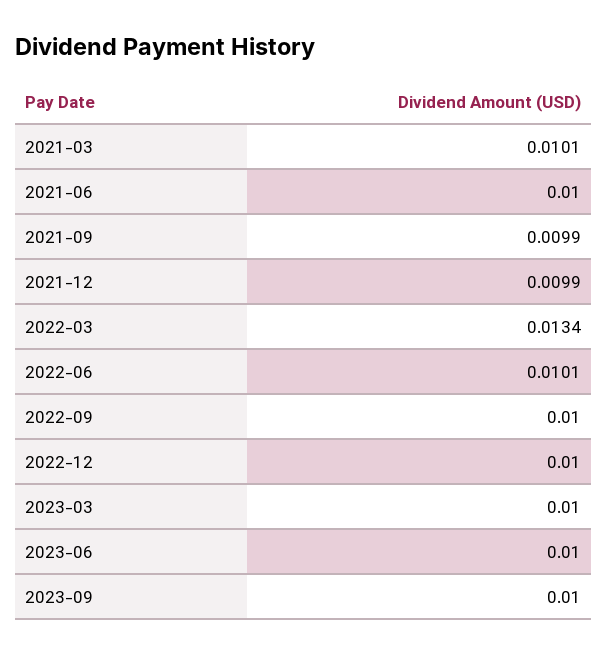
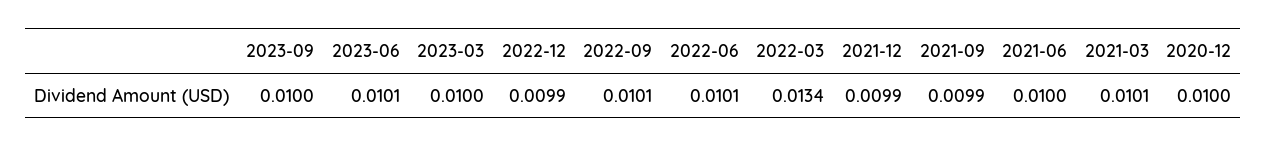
2022-09: 0.01 -> 0.0101
2022-12: 0.01 -> 0.0099
2023-06: 0.01 -> 0.0101
2020-12: none -> 0.01

